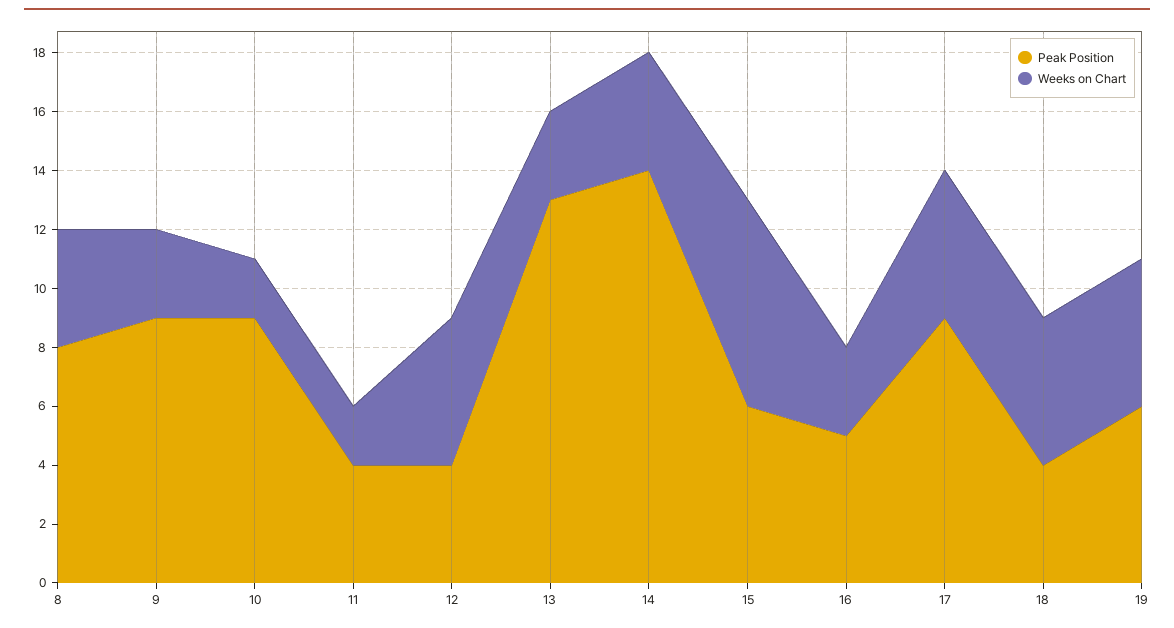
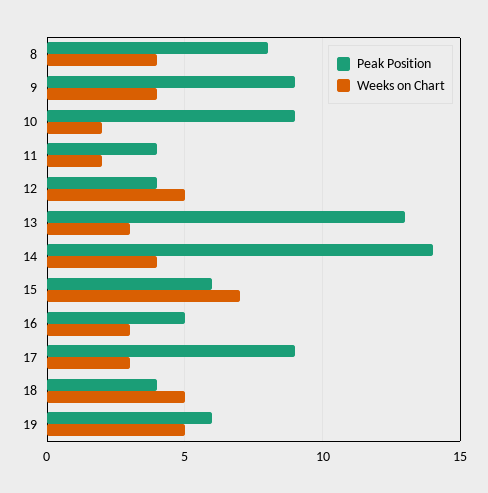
Weeks on Chart, 9: 3 -> 4
Weeks on Chart, 17: 5 -> 3

